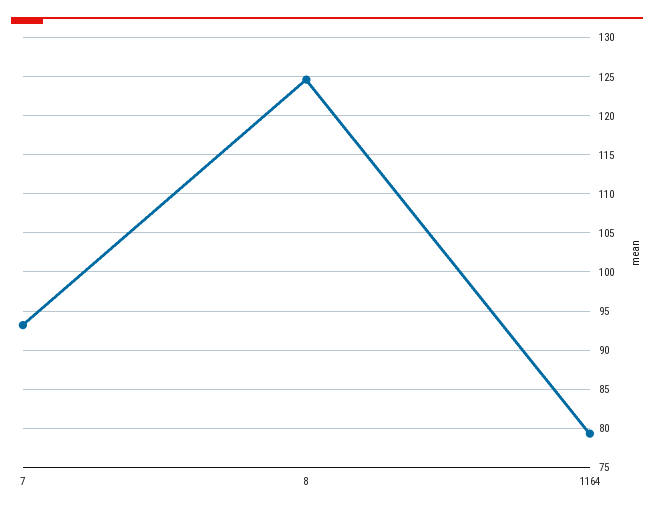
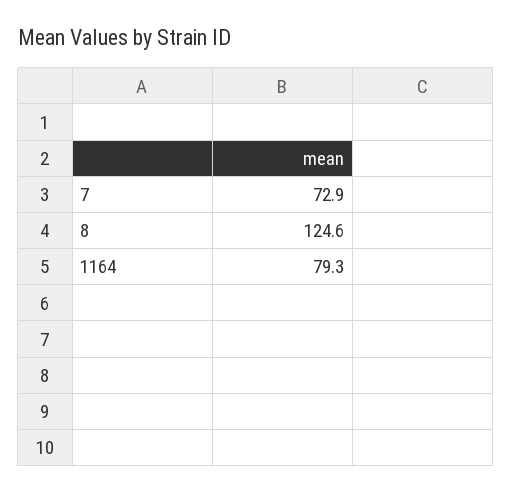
7: 93 -> 72.9

